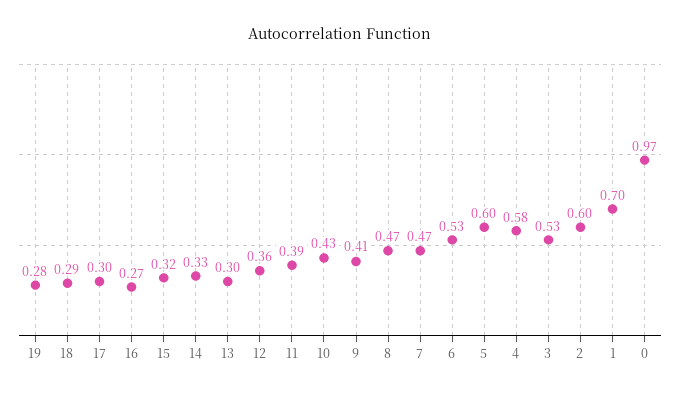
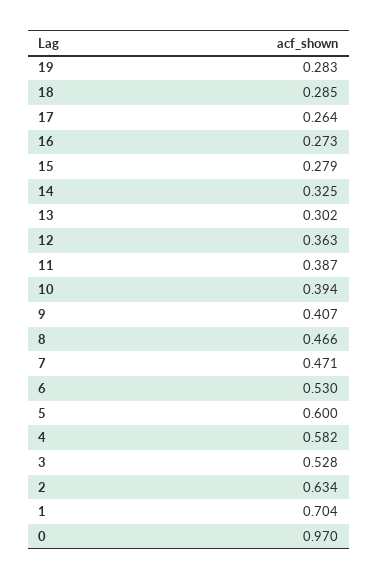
17: 0.3 -> 0.264
15: 0.32 -> 0.279
10: 0.43 -> 0.394
2: 0.6 -> 0.634

